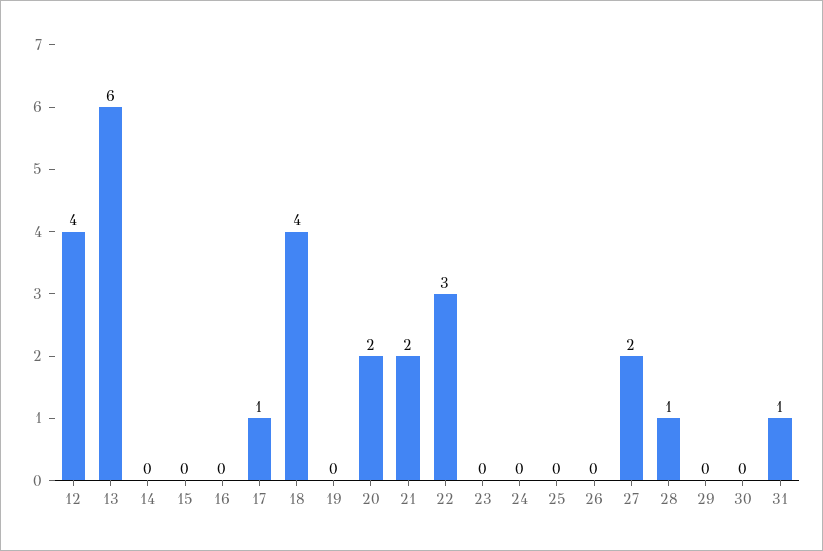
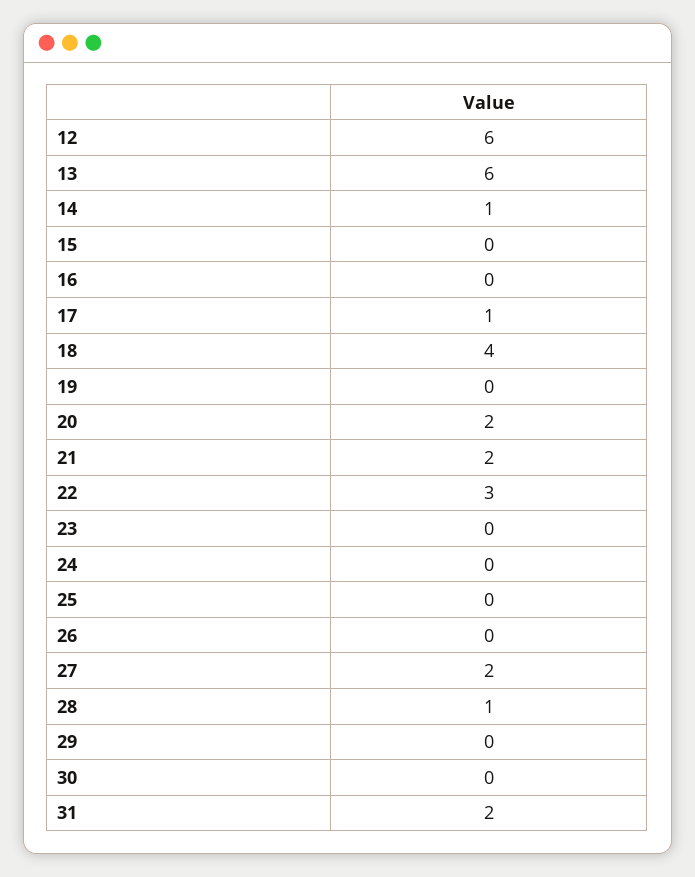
12: 4 -> 6
14: 0 -> 1
31: 1 -> 2

